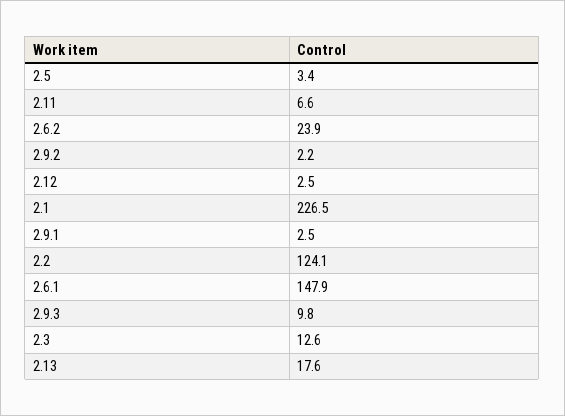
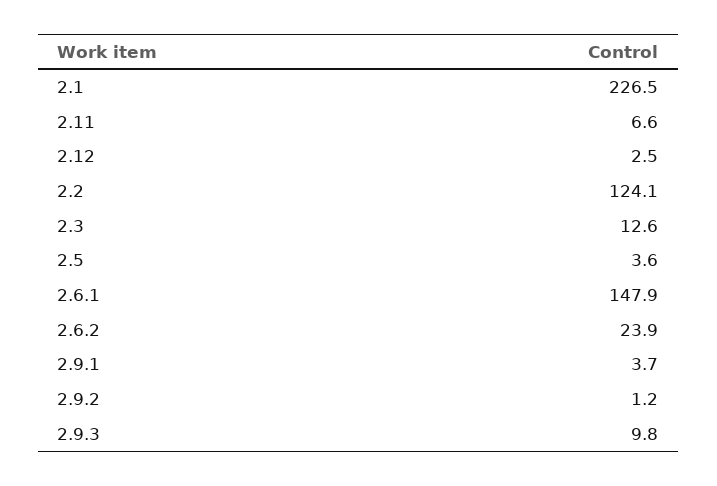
2.5: 3.4 -> 3.6
2.9.2: 2.2 -> 1.2
2.9.1: 2.5 -> 3.7
2.13: 17.6 -> none

